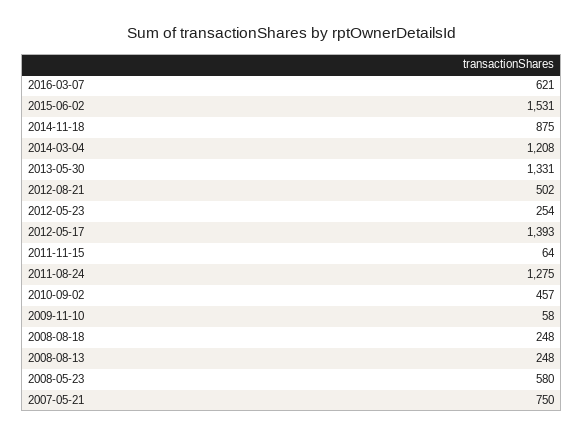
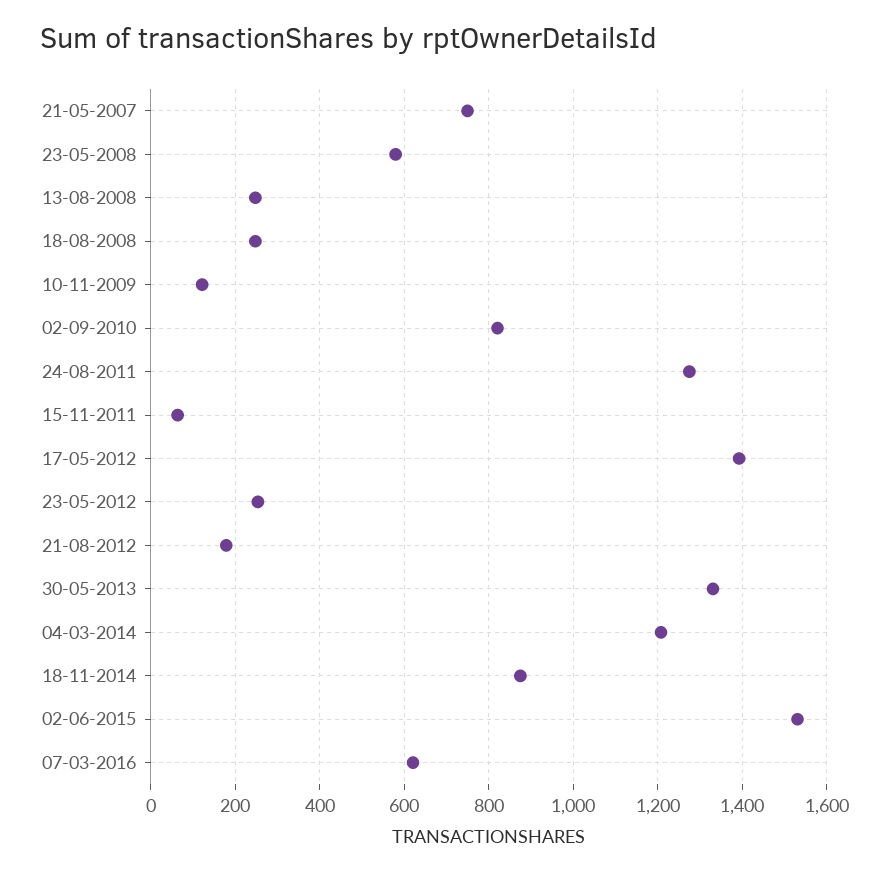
2012-08-21: 502 -> 180
2010-09-02: 457 -> 820
2009-11-10: 58 -> 120

